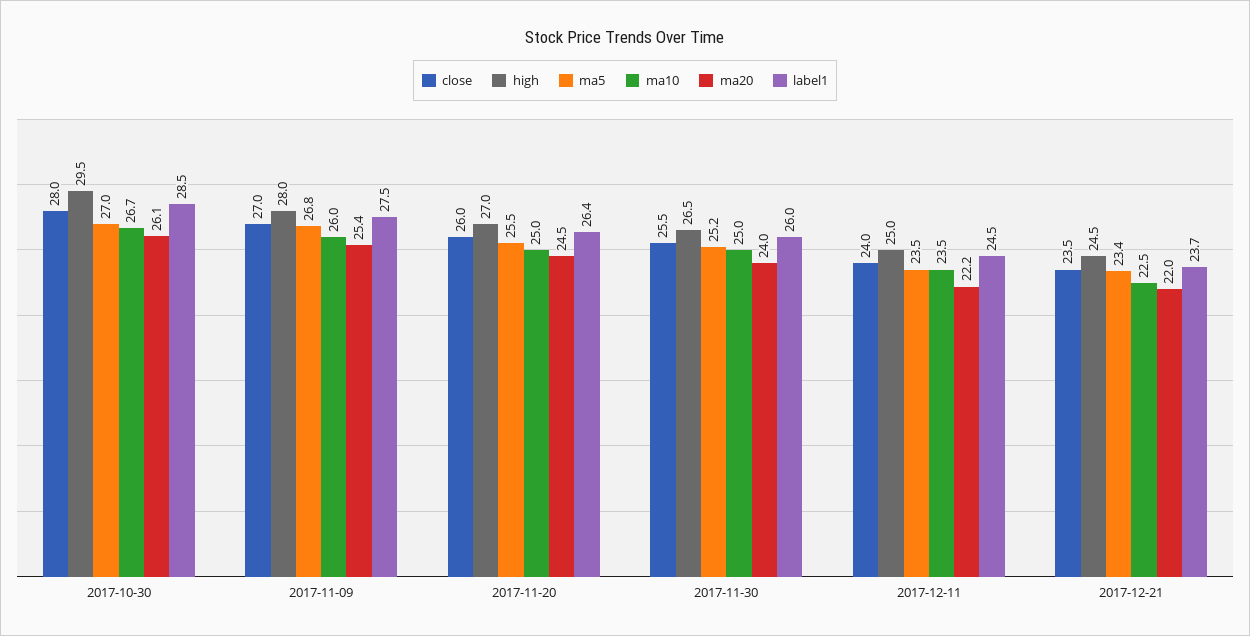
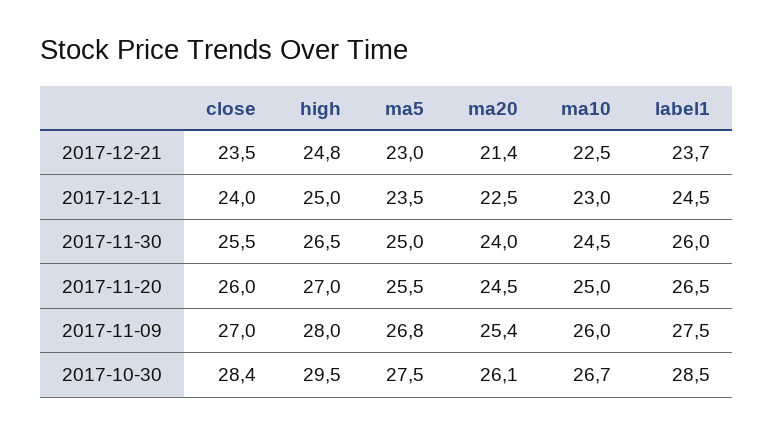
close, 2017-10-30: 28 -> 28.4
ma5, 2017-10-30: 27 -> 27.5
label1, 2017-11-20: 26.4 -> 26.5
ma5, 2017-11-30: 25.2 -> 25
ma10, 2017-11-30: 25 -> 24.5
ma10, 2017-12-11: 23.5 -> 23
ma20, 2017-12-11: 22.2 -> 22.5
high, 2017-12-21: 24.5 -> 24.8
ma5, 2017-12-21: 23.4 -> 23
ma20, 2017-12-21: 22 -> 21.4

